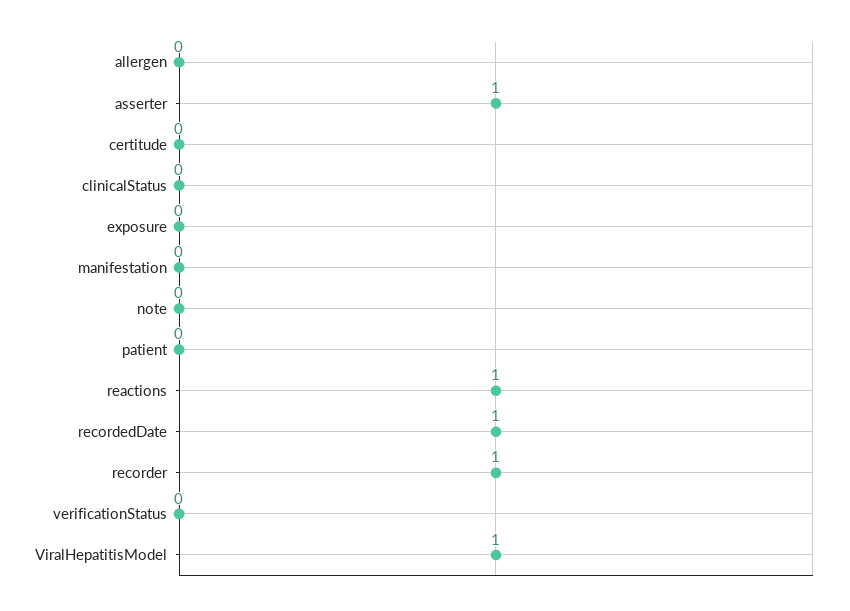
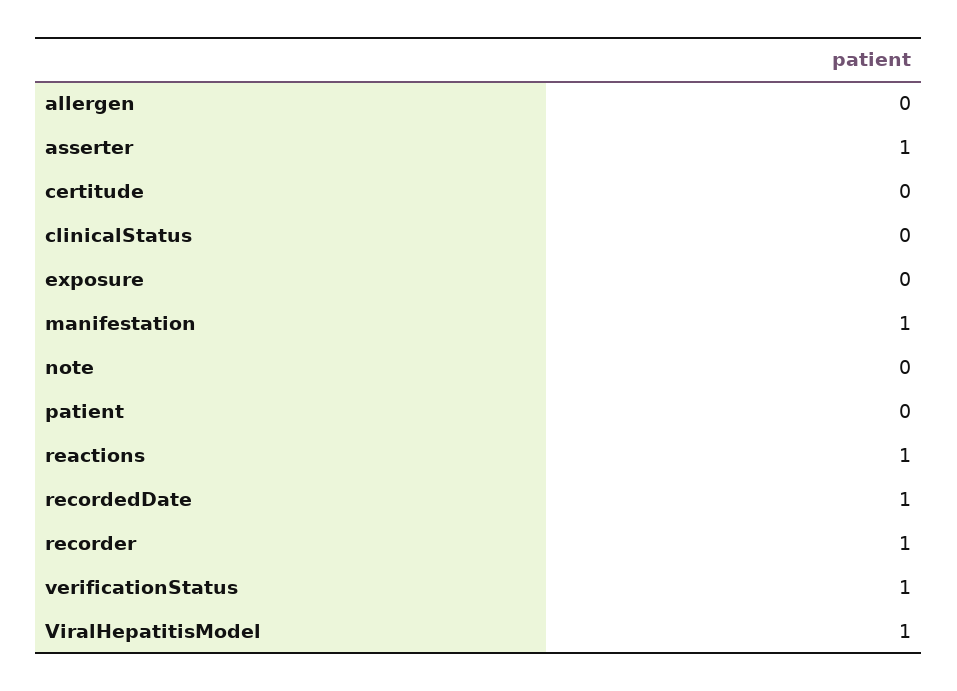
manifestation: 0 -> 1
verificationStatus: 0 -> 1

